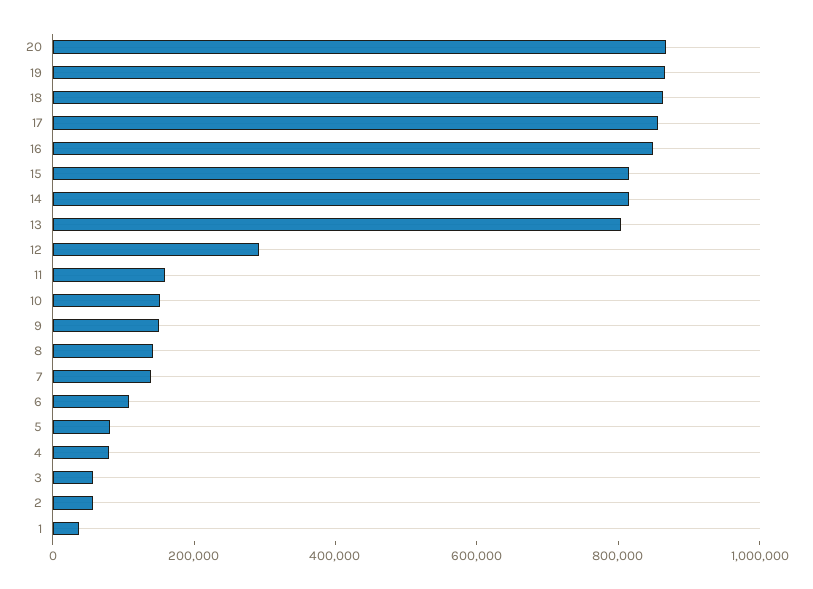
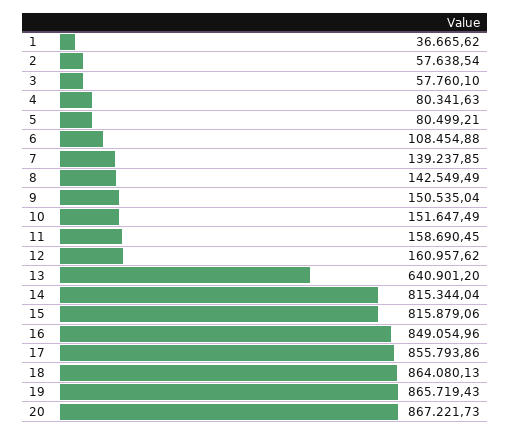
13: 800000 -> 640901.2
12: 300000 -> 160957.62

